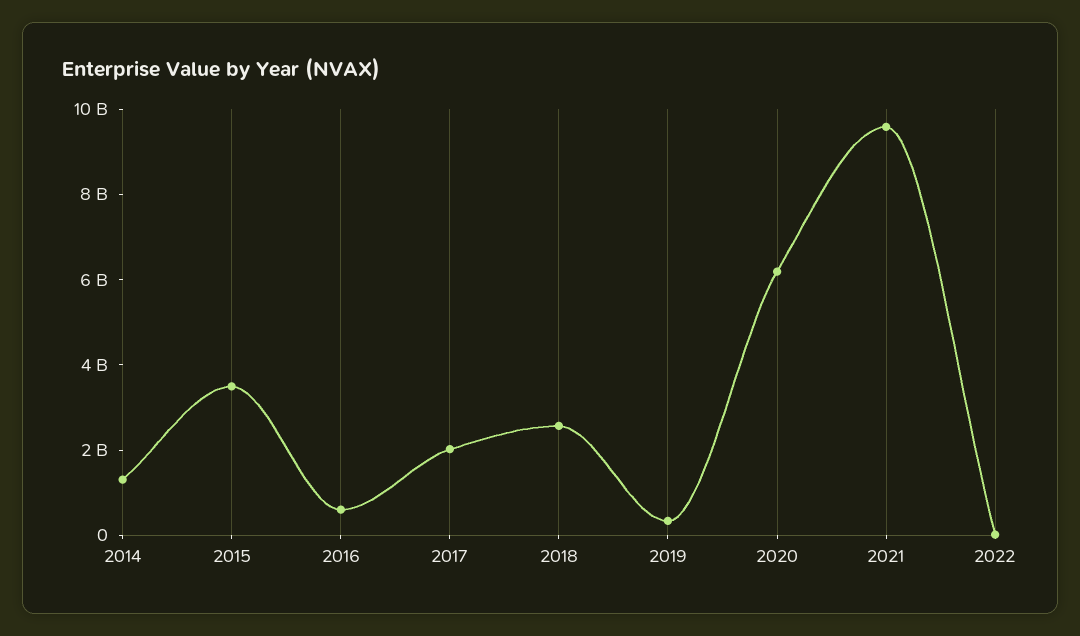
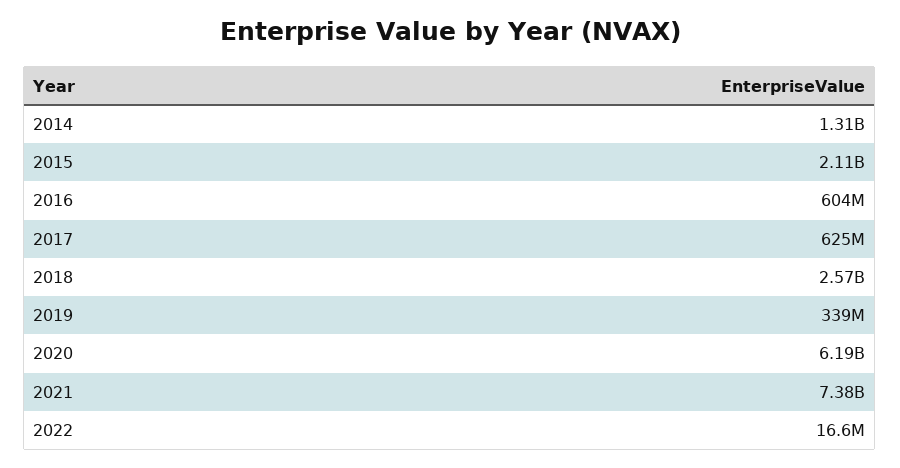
2015: 3500000000 -> 2110000000
2017: 2000000000 -> 625000000
2021: 9500000000 -> 7380000000

